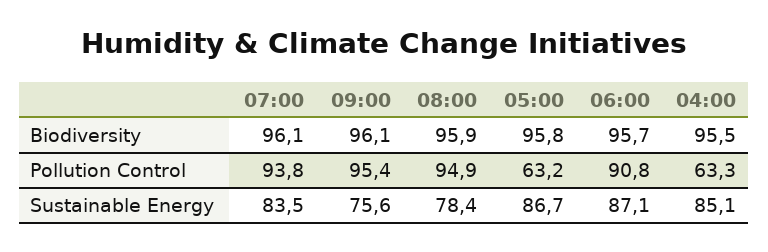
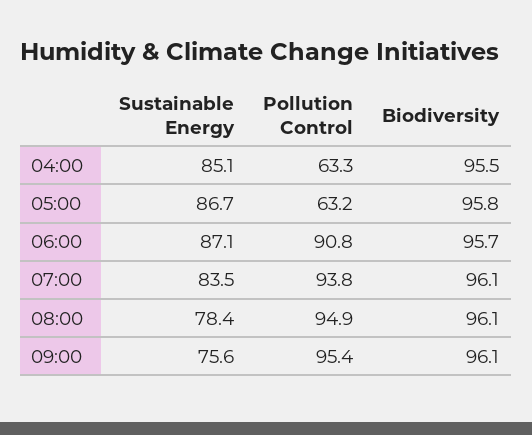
08:00, Biodiversity: 95.9 -> 96.1

